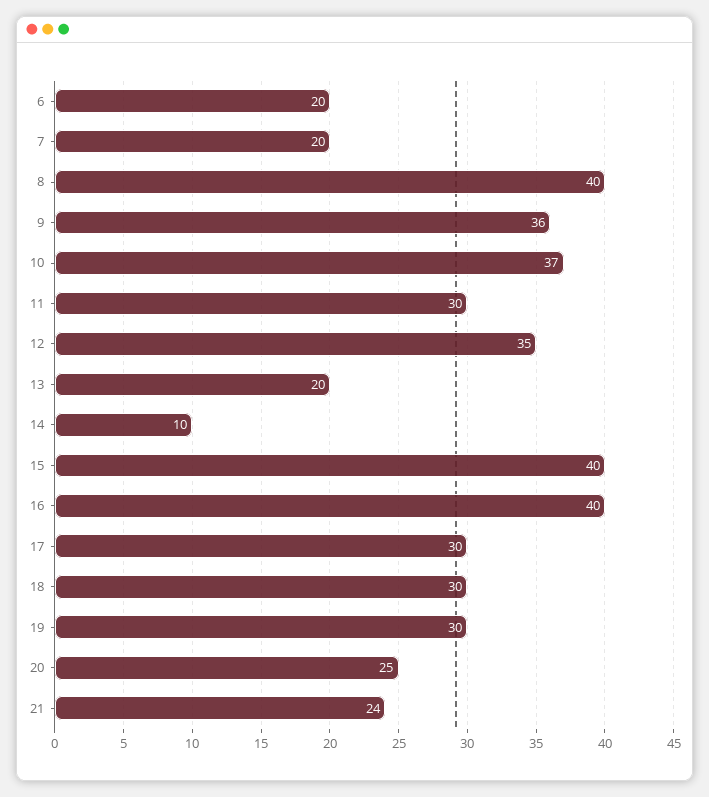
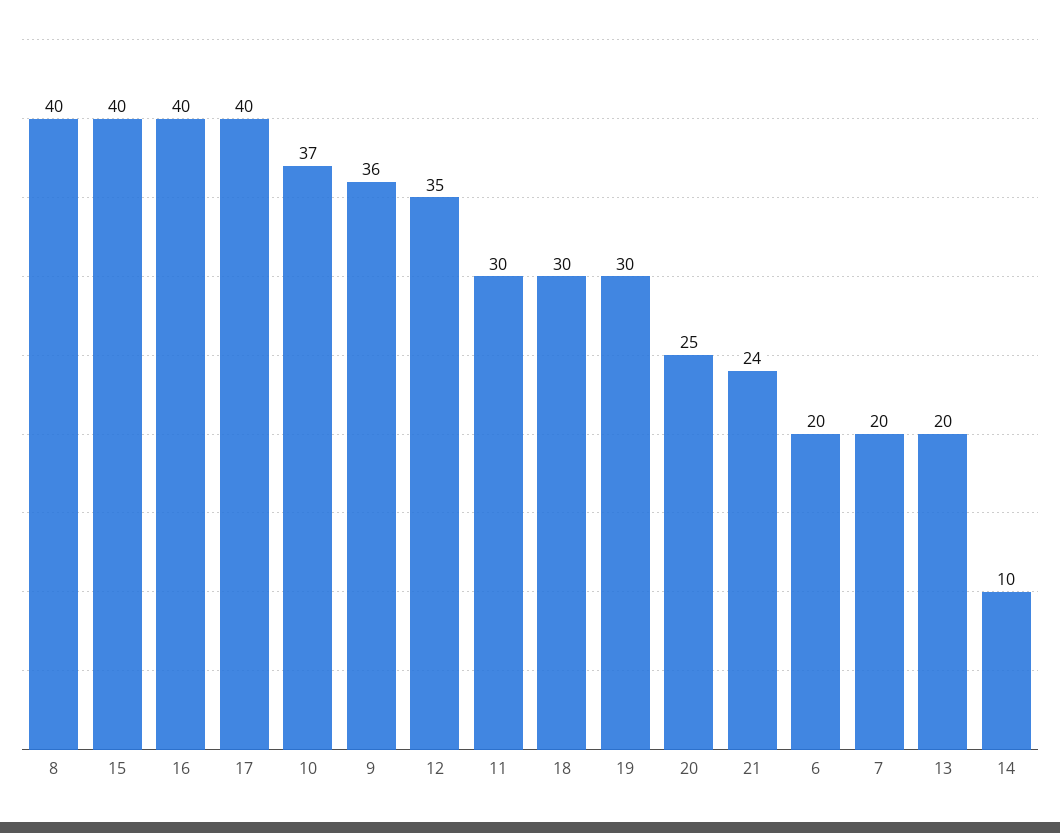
17: 30 -> 40

